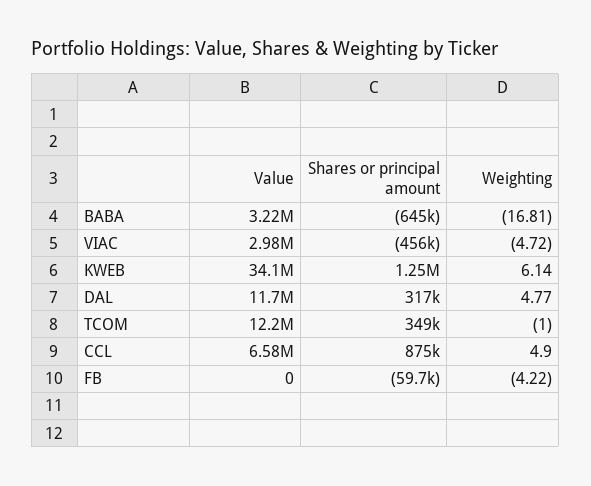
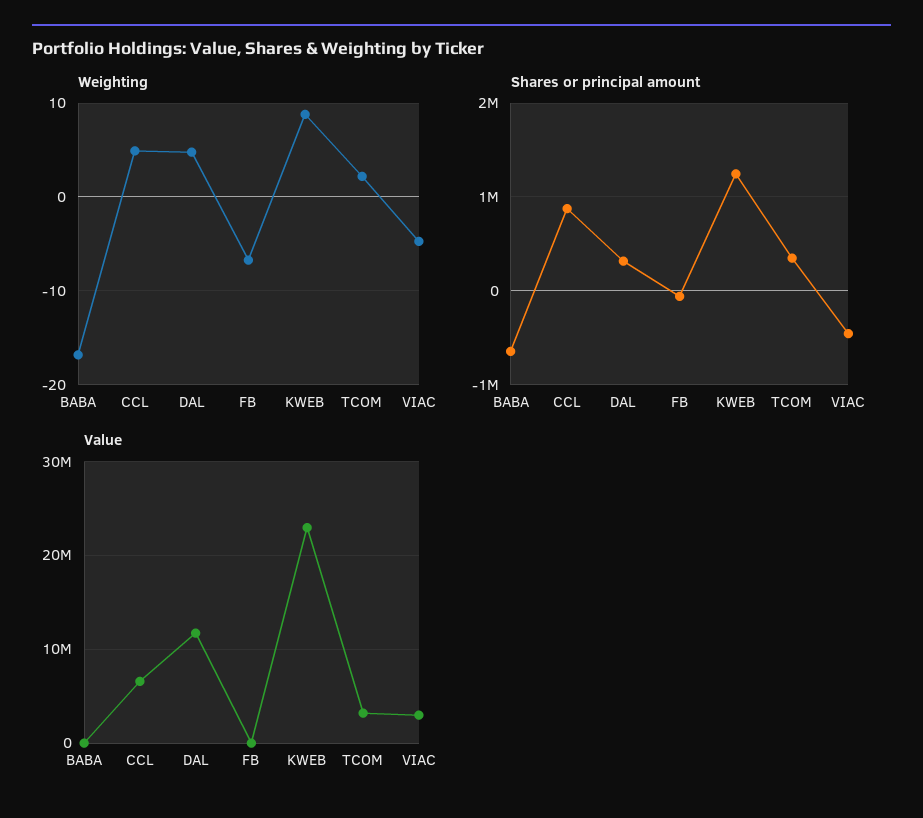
Value, BABA: 3220000 -> 0
Value, KWEB: 34100000 -> 23000000
Weighting, KWEB: 6.14 -> 9
Value, TCOM: 12200000 -> 3000000
Weighting, TCOM: -1 -> 2
Weighting, FB: -4.22 -> -7

